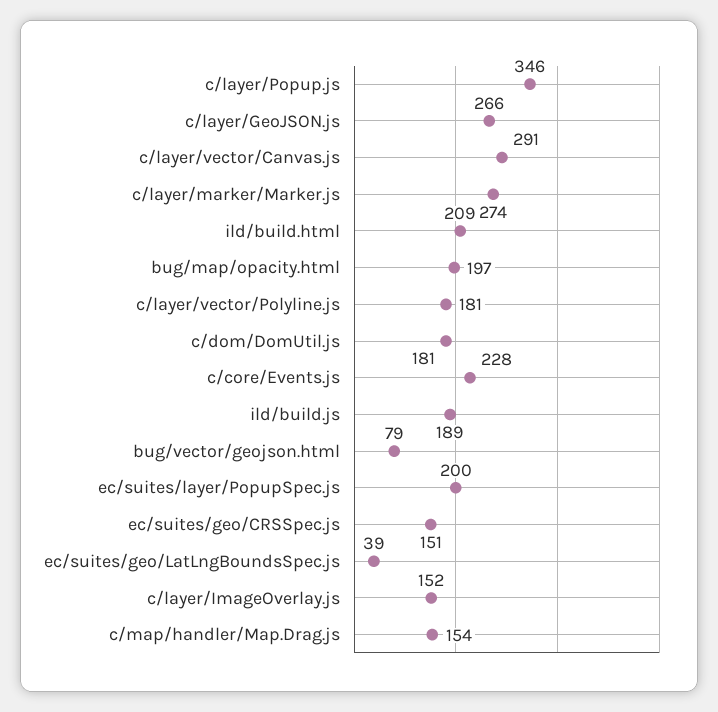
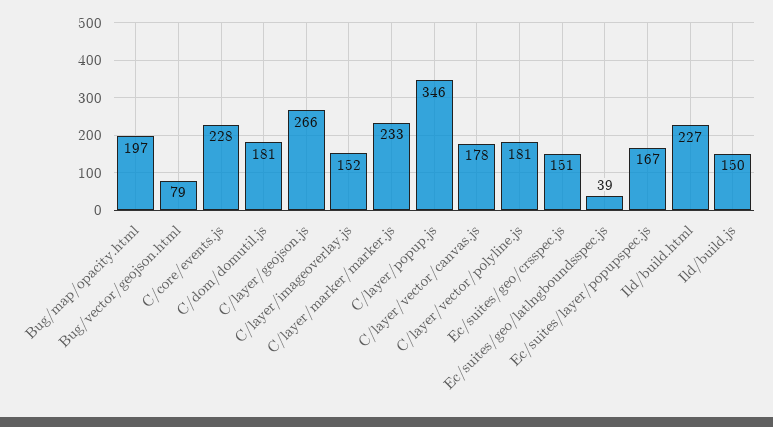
c/layer/vector/Canvas.js: 291 -> 178
c/layer/marker/Marker.js: 274 -> 233
ild/build.html: 209 -> 227
ild/build.js: 189 -> 150
ec/suites/layer/PopupSpec.js: 200 -> 167
c/map/handler/Map.Drag.js: 154 -> none

